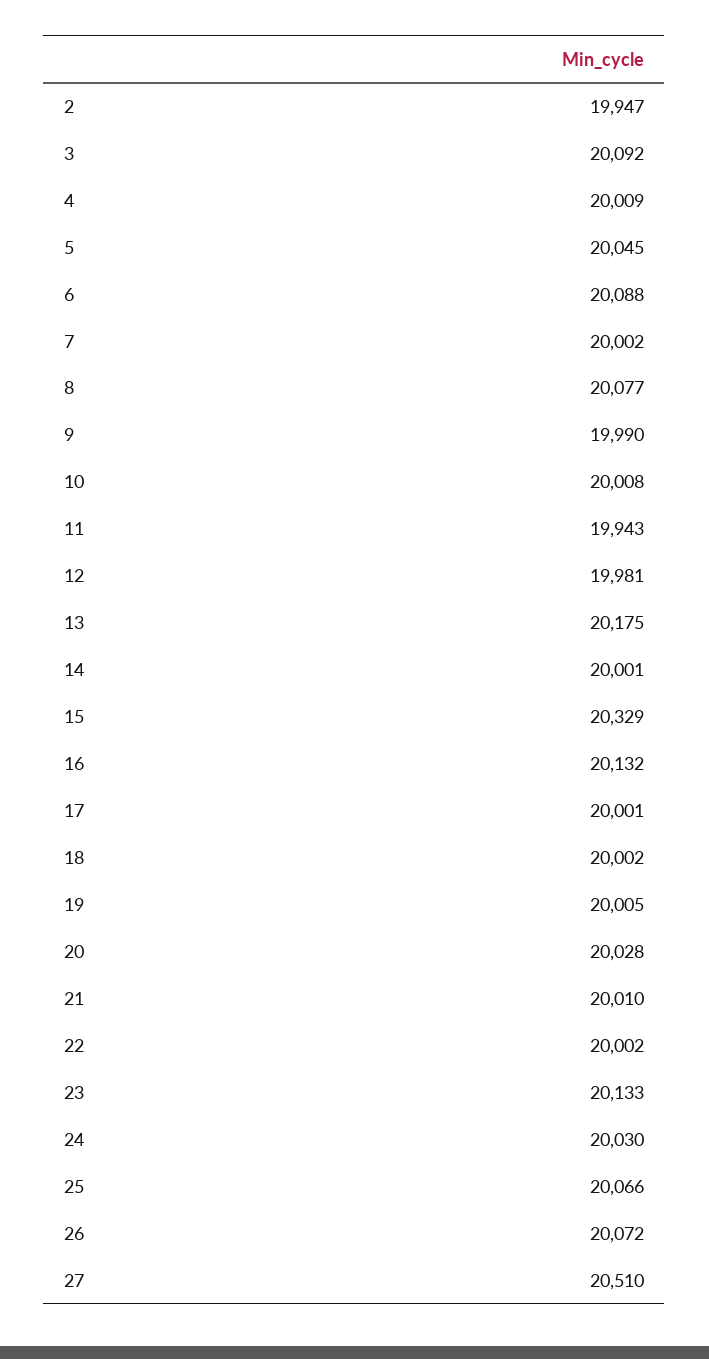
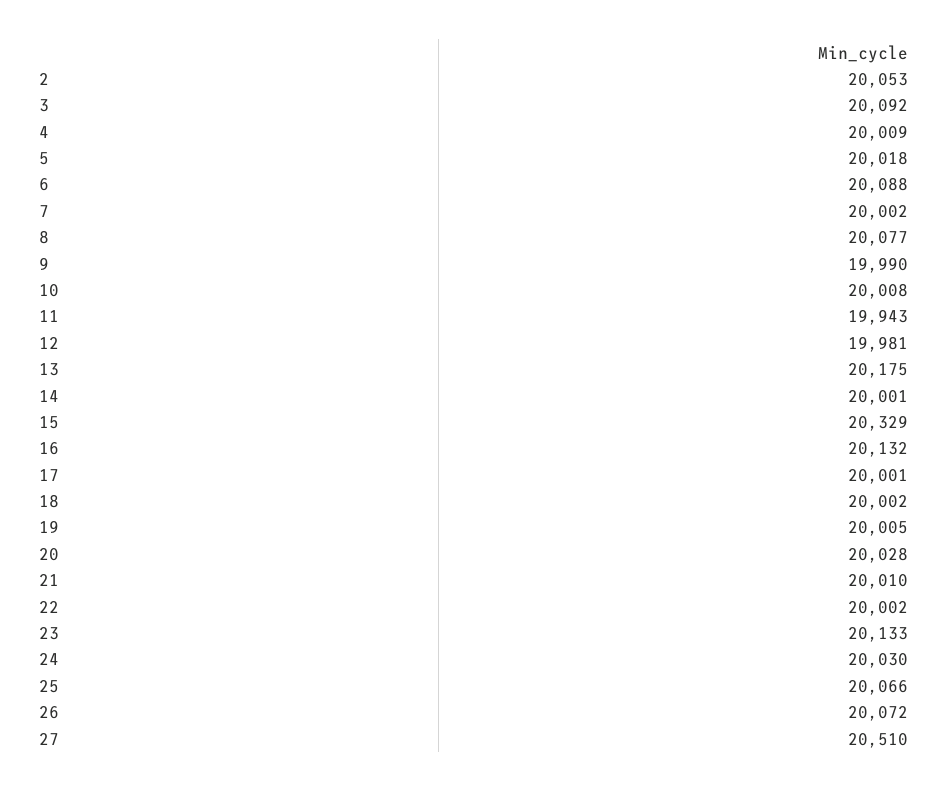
2: 19947 -> 20053
5: 20045 -> 20018

